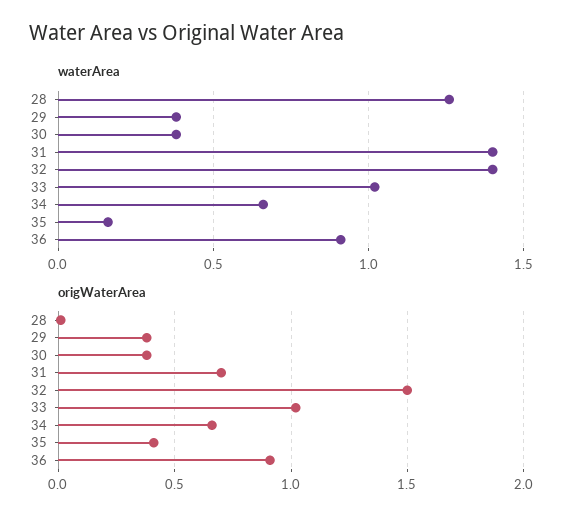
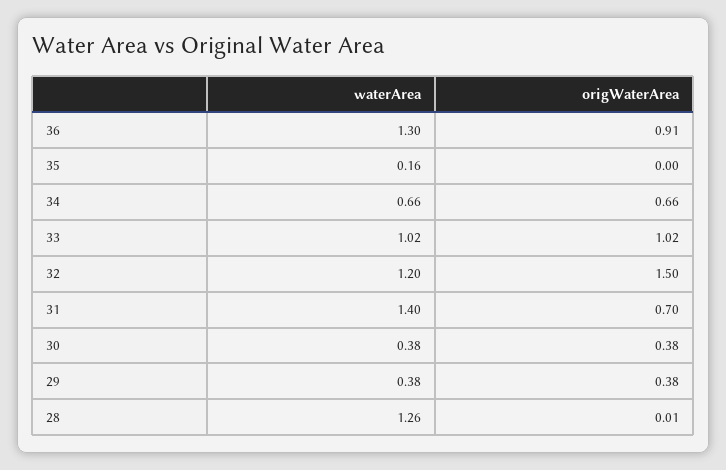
waterArea, 32: 1.4 -> 1.2
waterArea, 36: 0.9 -> 1.3
origWaterArea, 35: 0.4 -> 0

